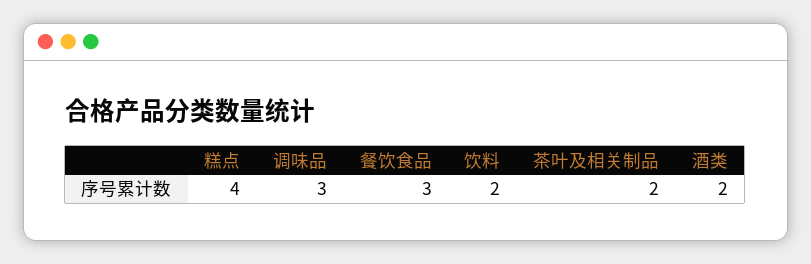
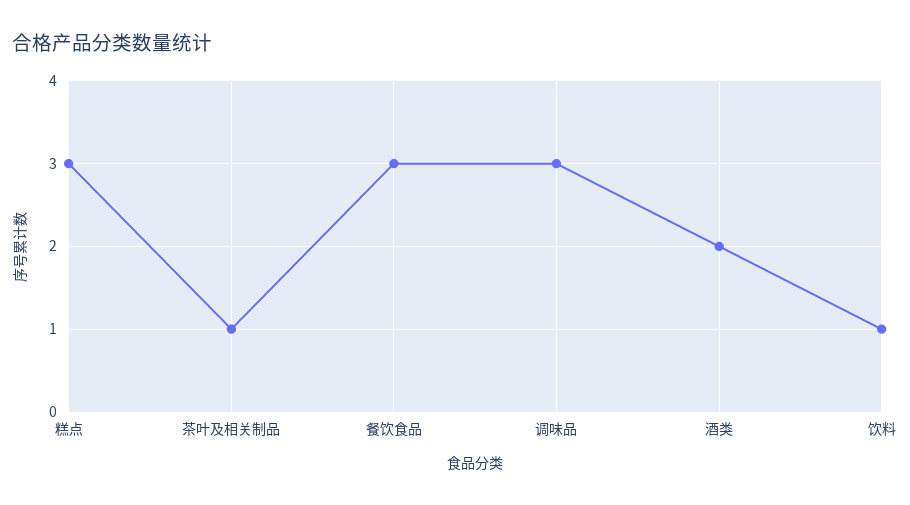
糕点: 4 -> 3
饮料: 2 -> 1
茶叶及相关制品: 2 -> 1

